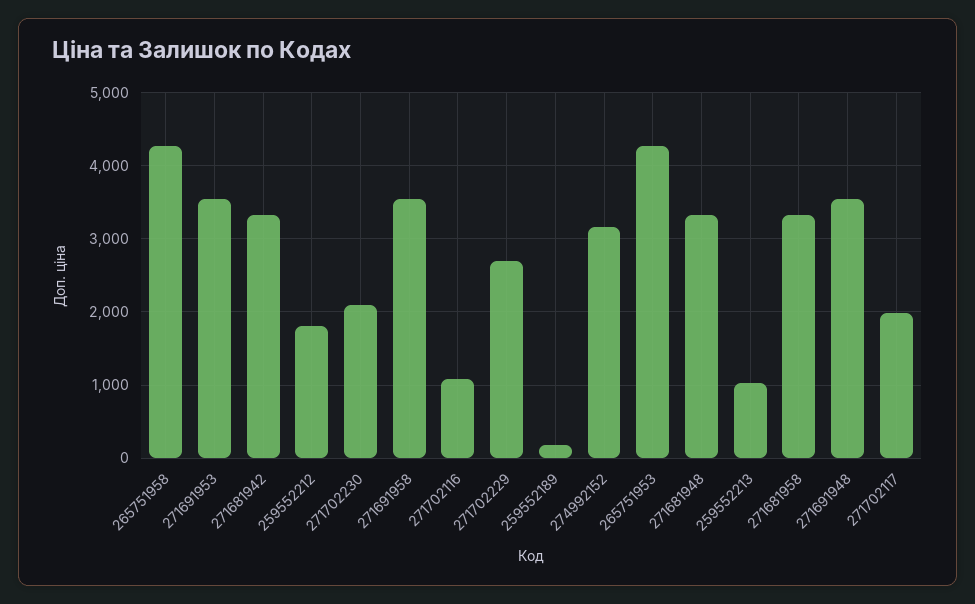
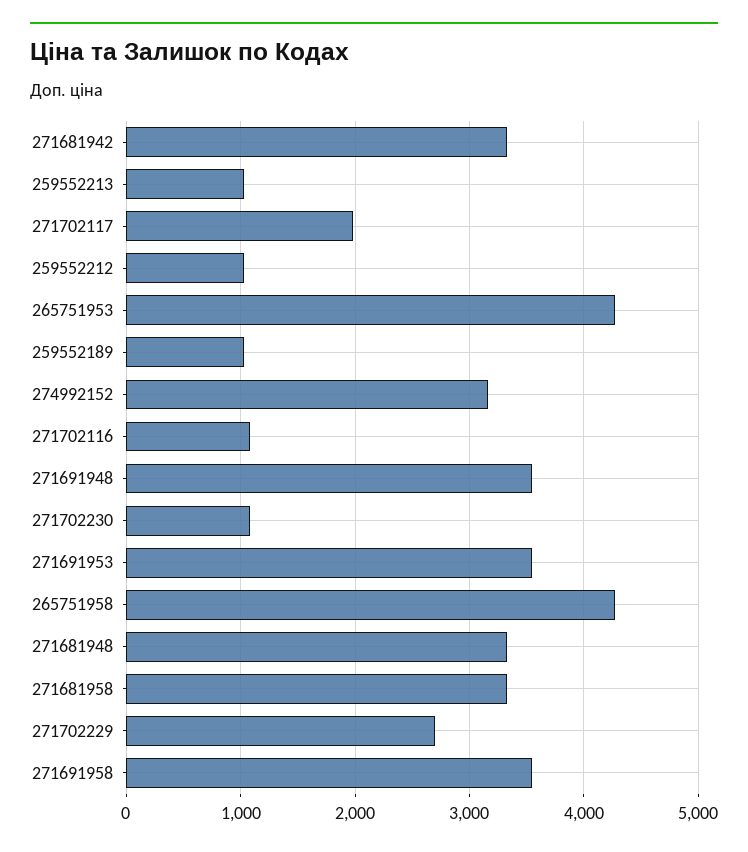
259552212: 1800 -> 1000
271702230: 2100 -> 1100
259552189: 200 -> 1000

